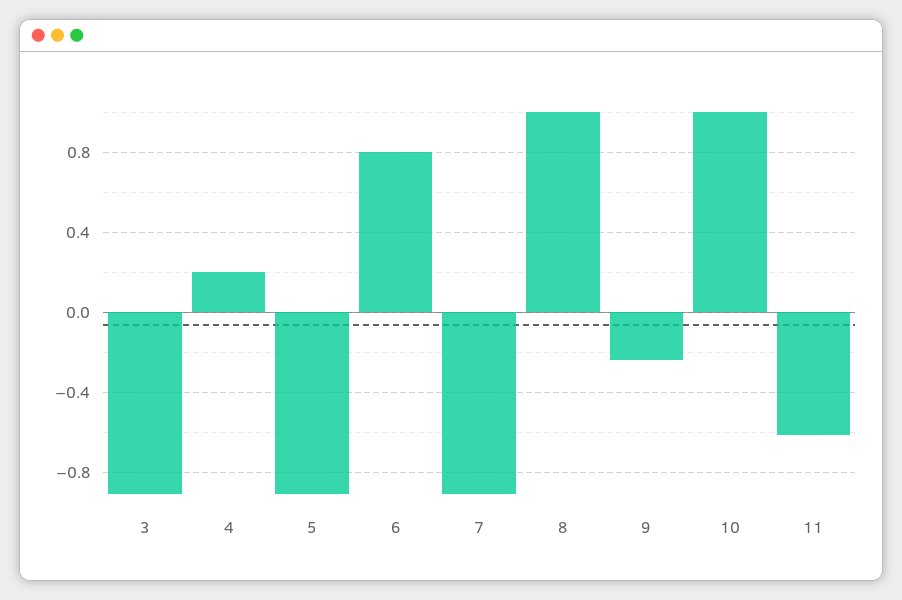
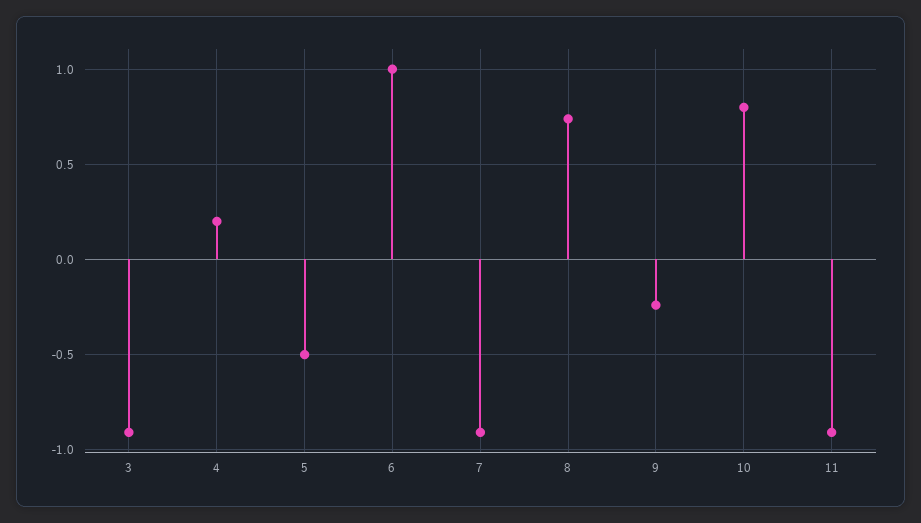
5: -0.9 -> -0.5
6: 0.8 -> 1
8: 1 -> 0.75
10: 1 -> 0.8
11: -0.6 -> -0.9

